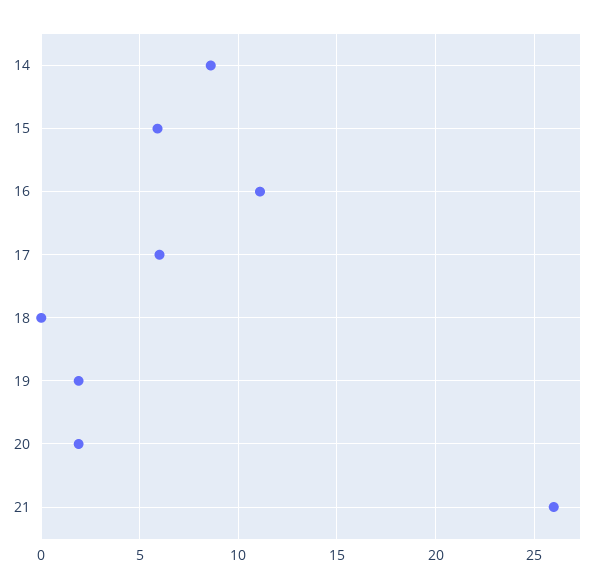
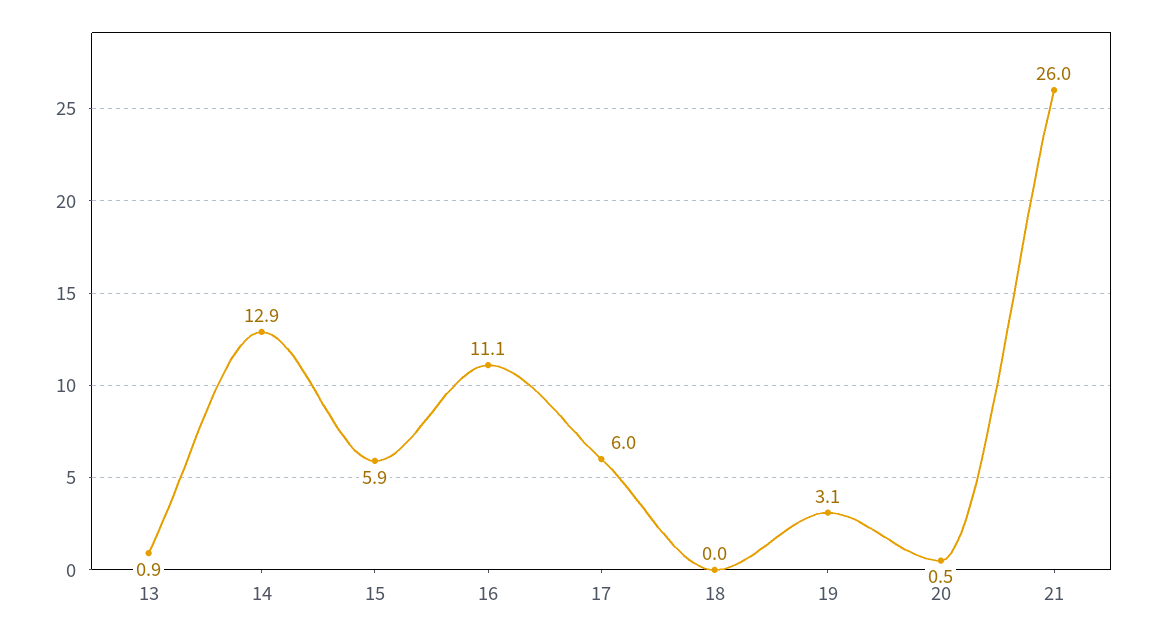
14: 8.5 -> 12.9
19: 2 -> 3.1
20: 2 -> 0.5
13: none -> 0.9

